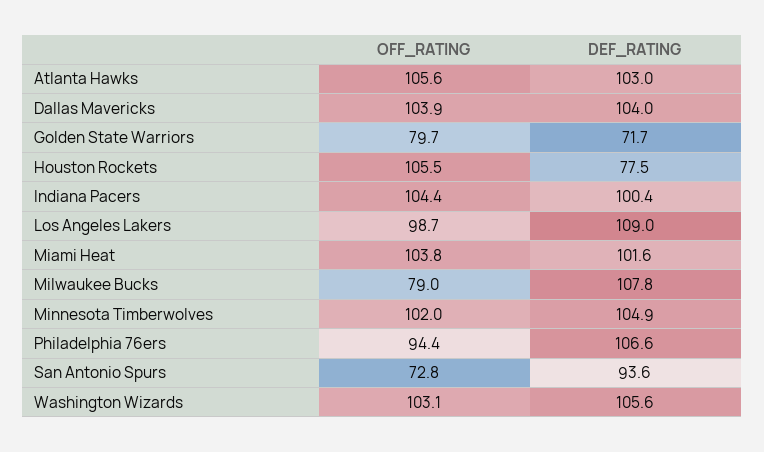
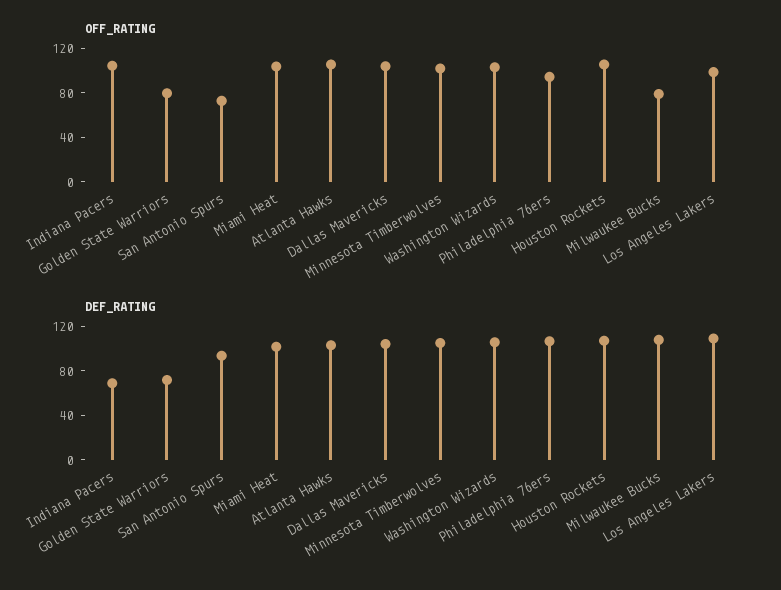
DEF_RATING, Houston Rockets: 77.5 -> 110
DEF_RATING, Indiana Pacers: 100.4 -> 70

